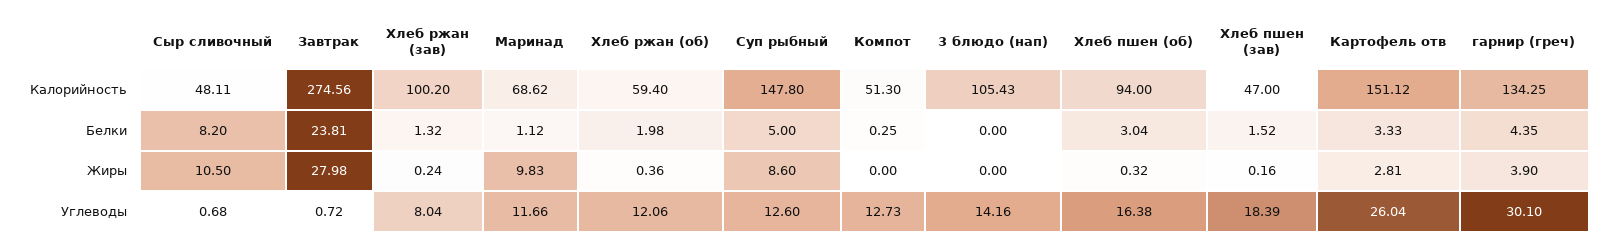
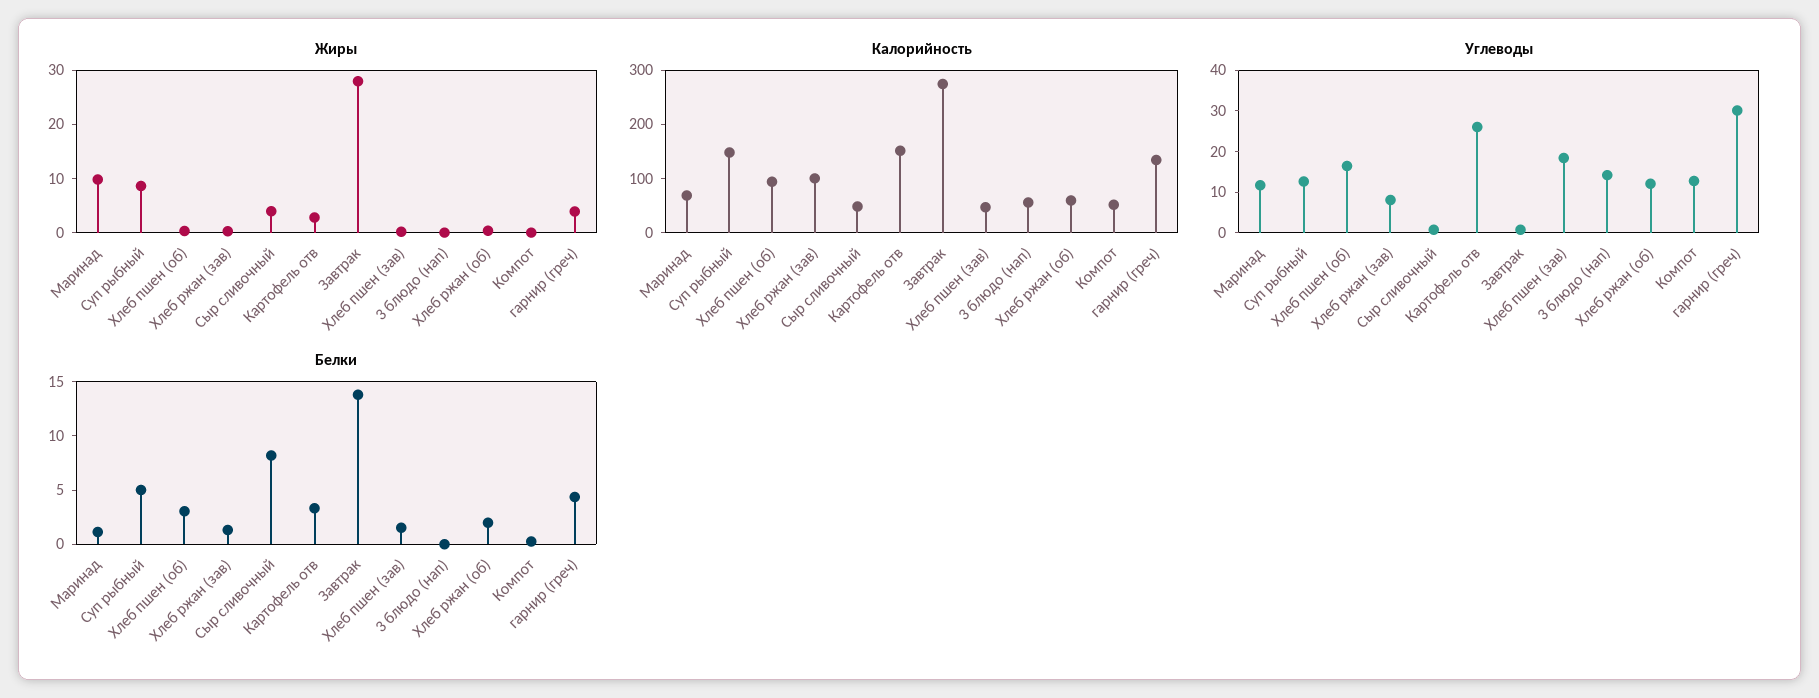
Калорийность, 3 блюдо (нап): 105.43 -> 60
Белки, Завтрак: 23.81 -> 14
Жиры, Сыр сливочный: 10.5 -> 4

